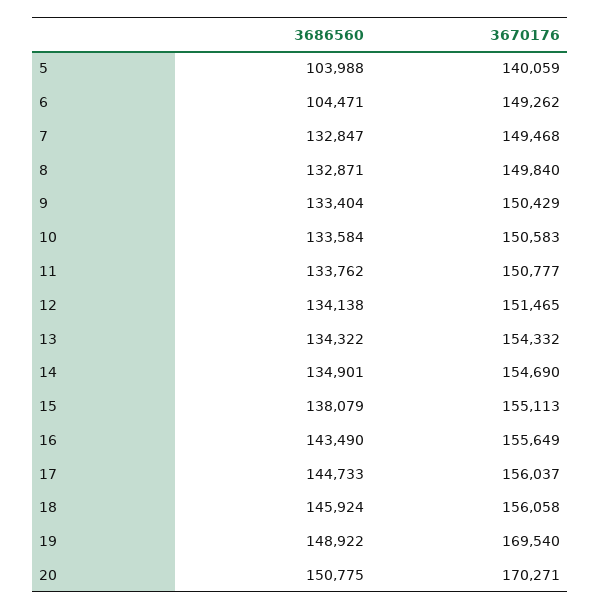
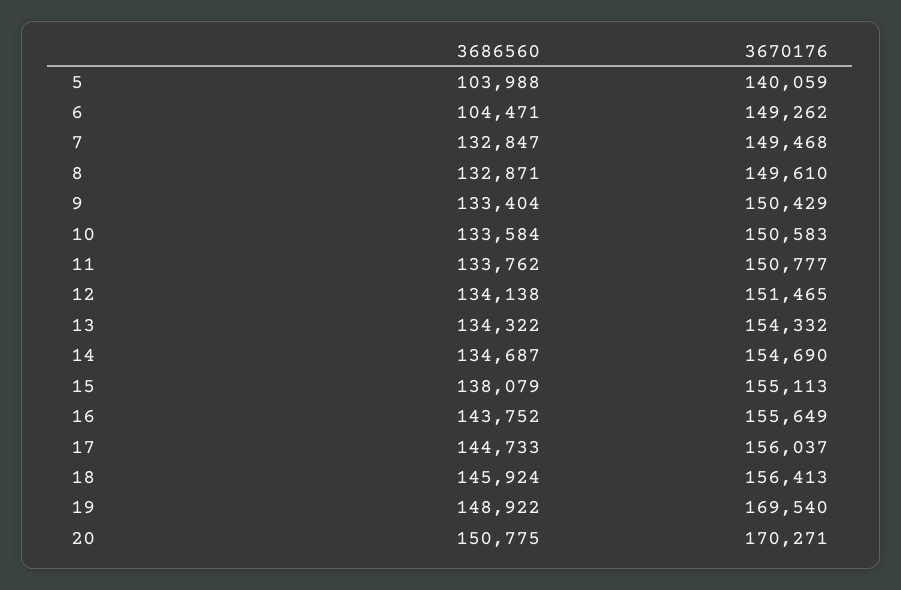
3670176, 8: 149840 -> 149610
3686560, 14: 134901 -> 134687
3686560, 16: 143490 -> 143752
3670176, 18: 156058 -> 156413

